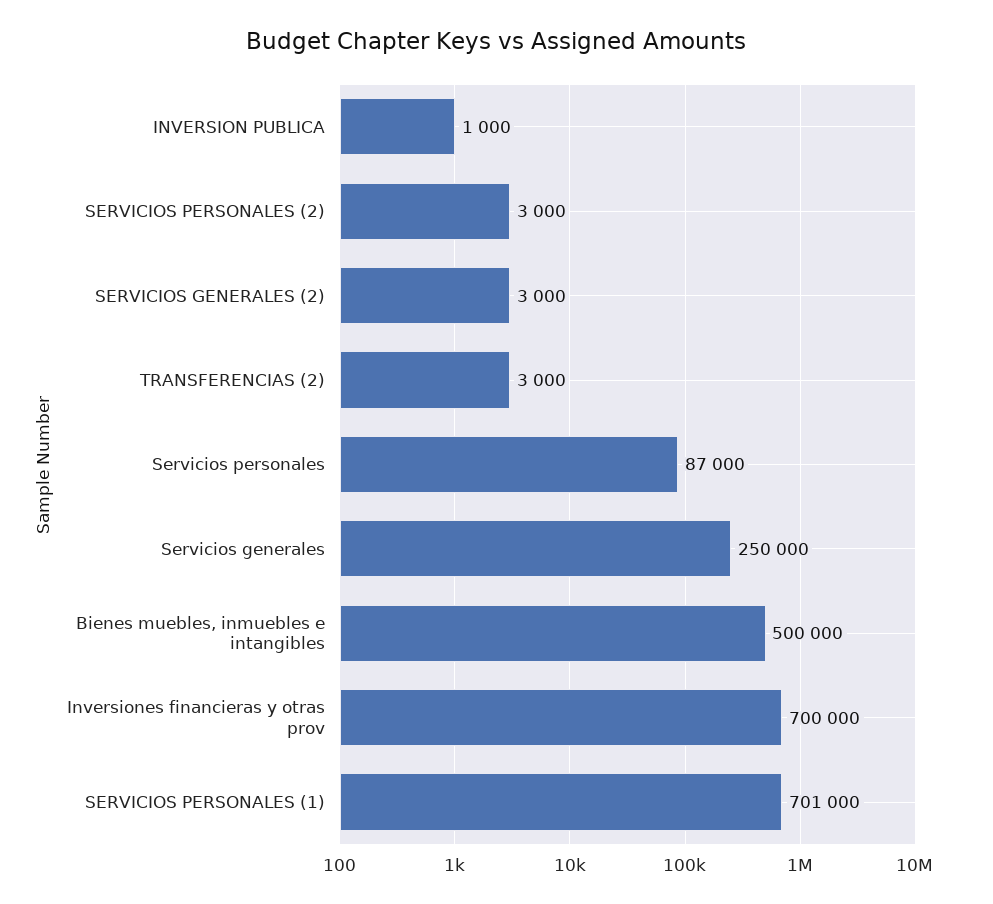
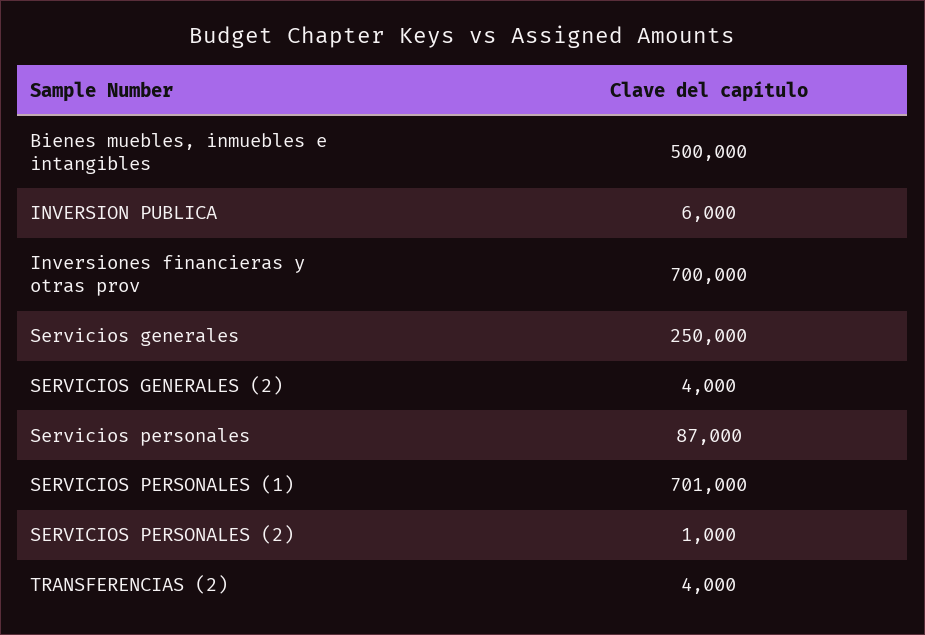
INVERSION PUBLICA: 1000 -> 6000
SERVICIOS PERSONALES (2): 3000 -> 1000
SERVICIOS GENERALES (2): 3000 -> 4000
TRANSFERENCIAS (2): 3000 -> 4000

